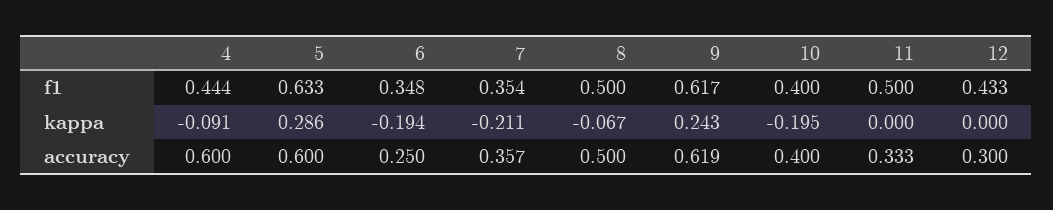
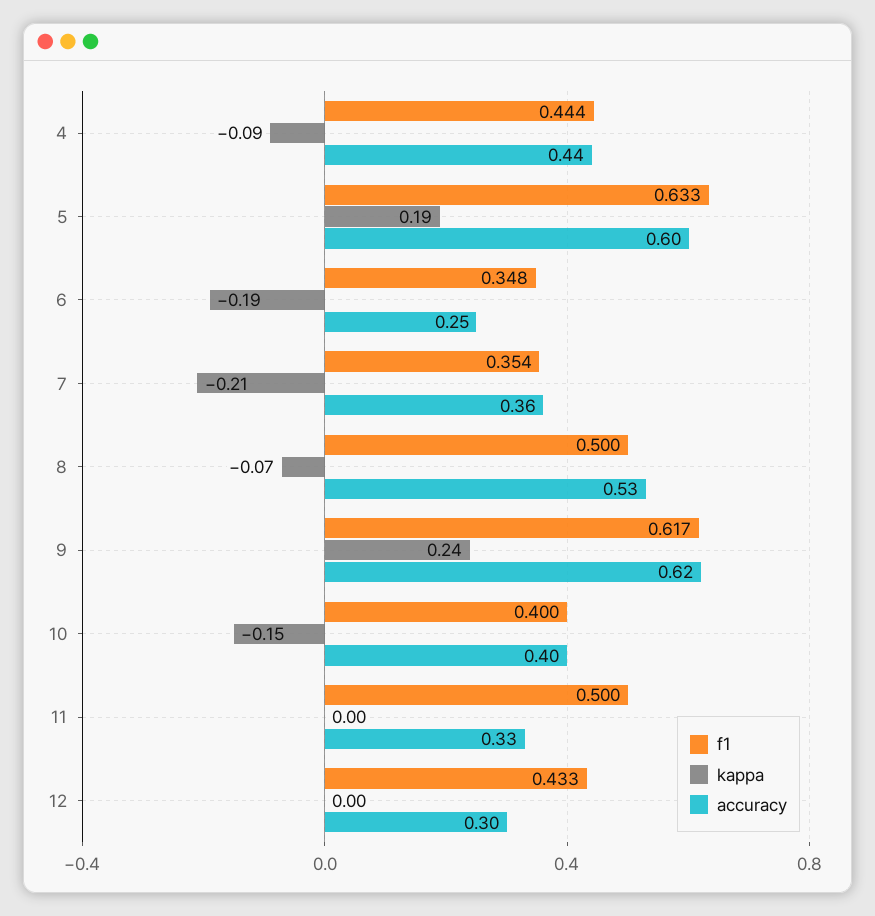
kappa, 5: 0.286 -> 0.19
kappa, 10: -0.195 -> -0.15
accuracy, 4: 0.6 -> 0.44
accuracy, 8: 0.5 -> 0.53

